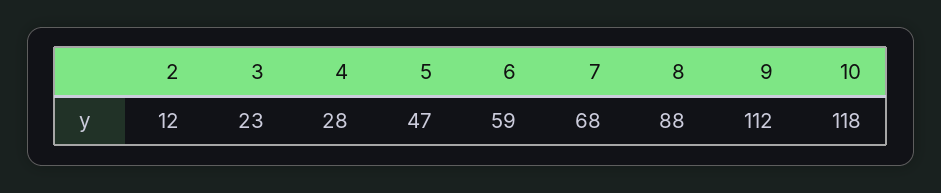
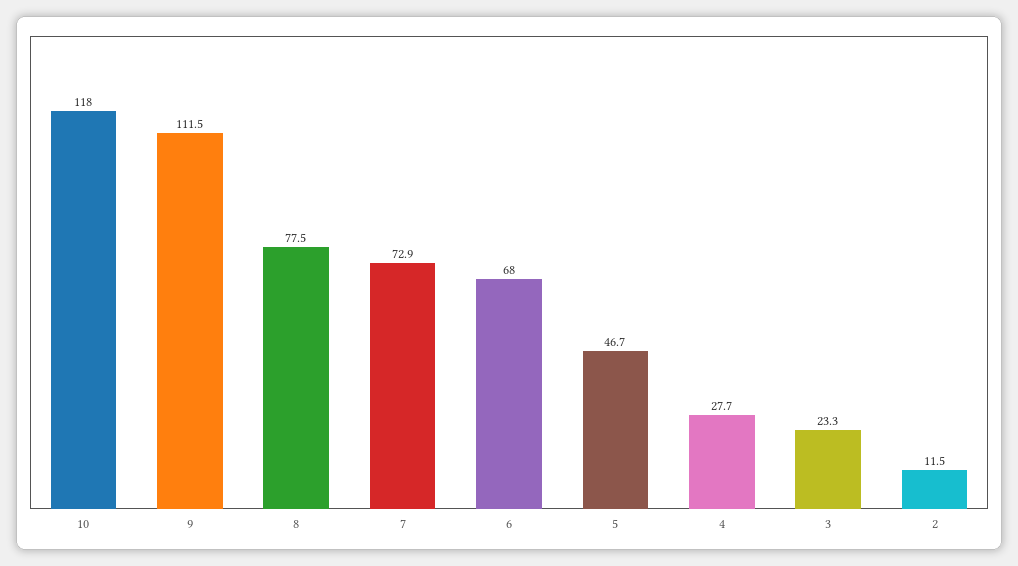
6: 59 -> 68
7: 68 -> 72.9
8: 88 -> 77.5

